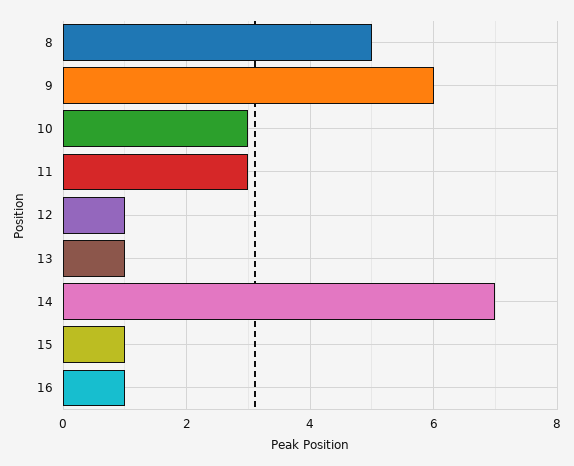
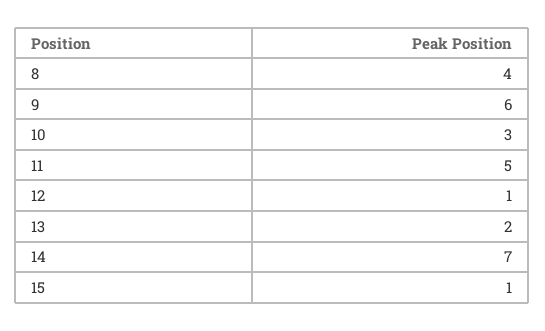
8: 5 -> 4
11: 3 -> 5
13: 1 -> 2
16: 1 -> none

